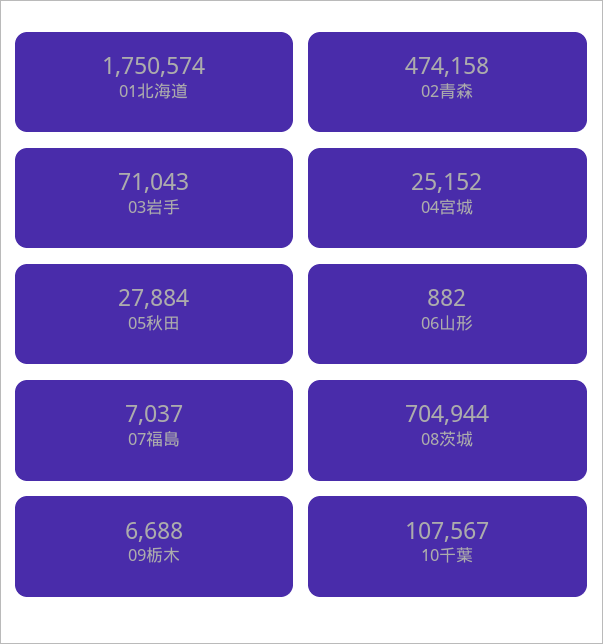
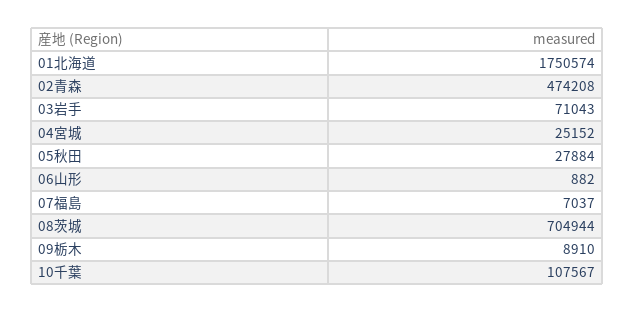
02青森: 474158 -> 474208
09栃木: 6688 -> 8910

